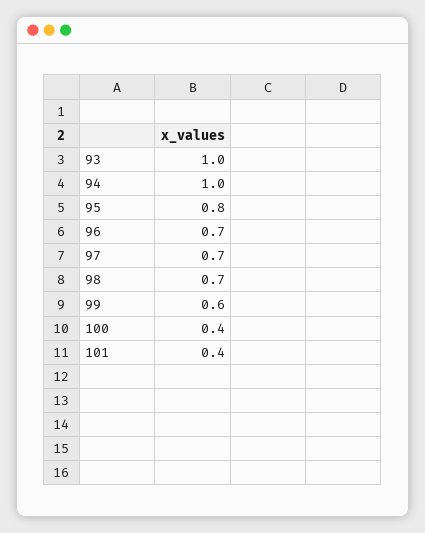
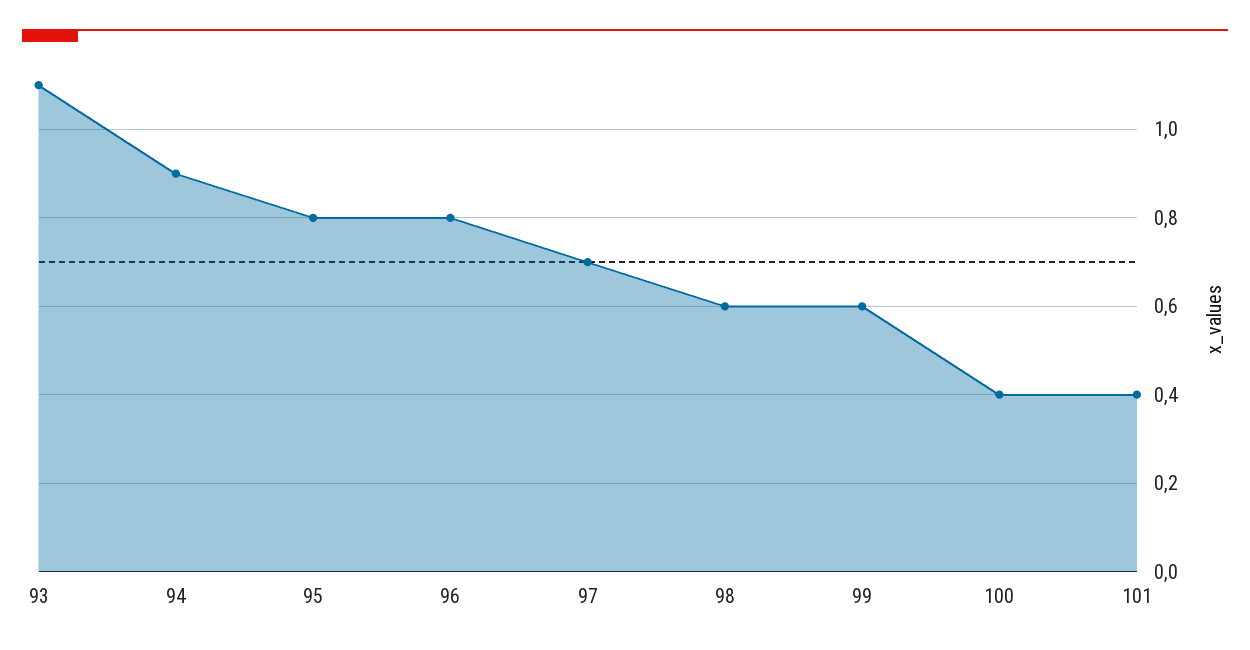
93: 1 -> 1.1
94: 1 -> 0.9
96: 0.7 -> 0.8
98: 0.7 -> 0.6

